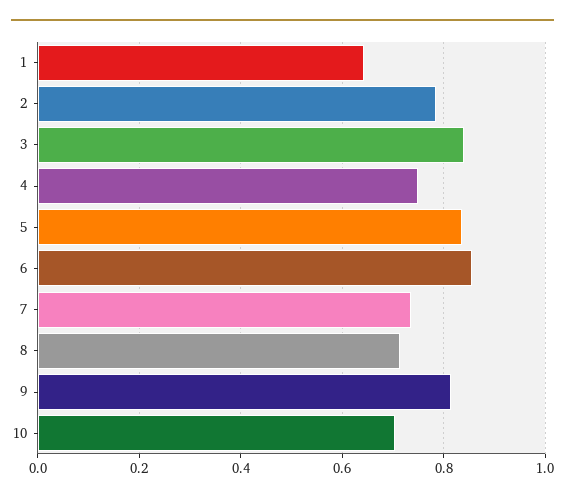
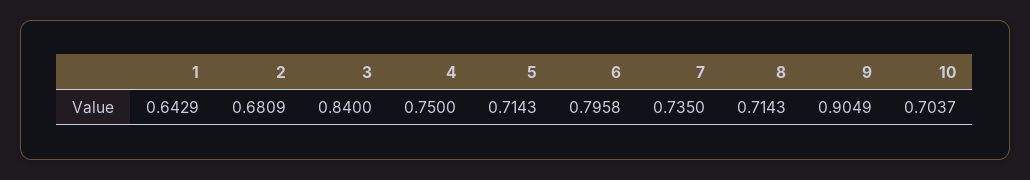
2: 0.78 -> 0.6809
5: 0.84 -> 0.7143
6: 0.86 -> 0.7958
9: 0.82 -> 0.9049

